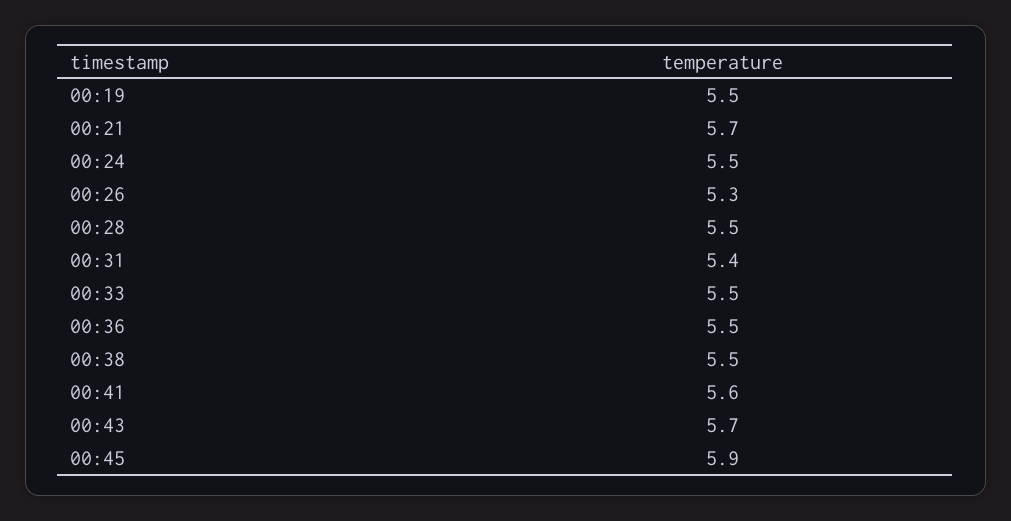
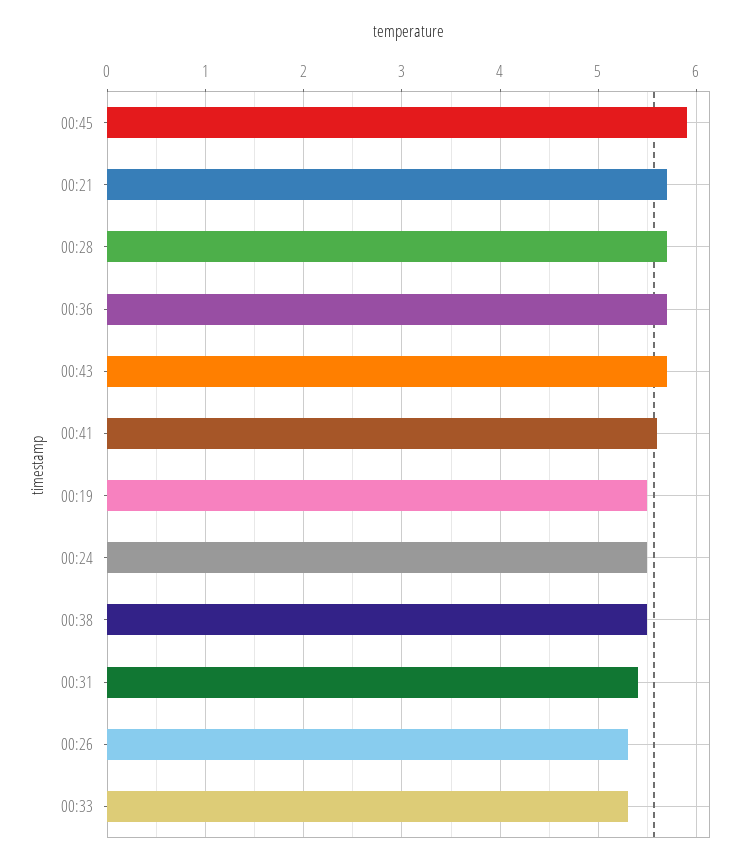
00:28: 5.5 -> 5.7
00:33: 5.5 -> 5.3
00:36: 5.5 -> 5.7

